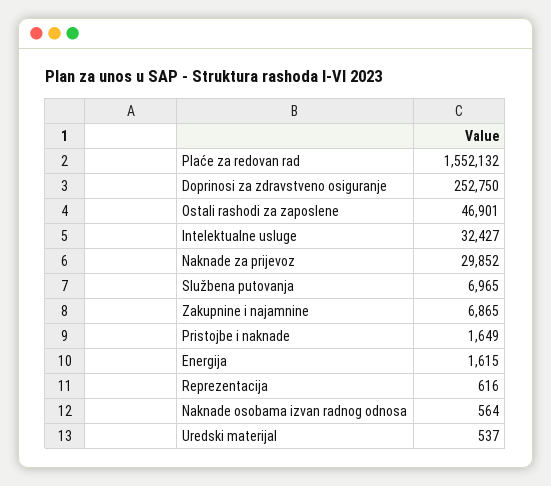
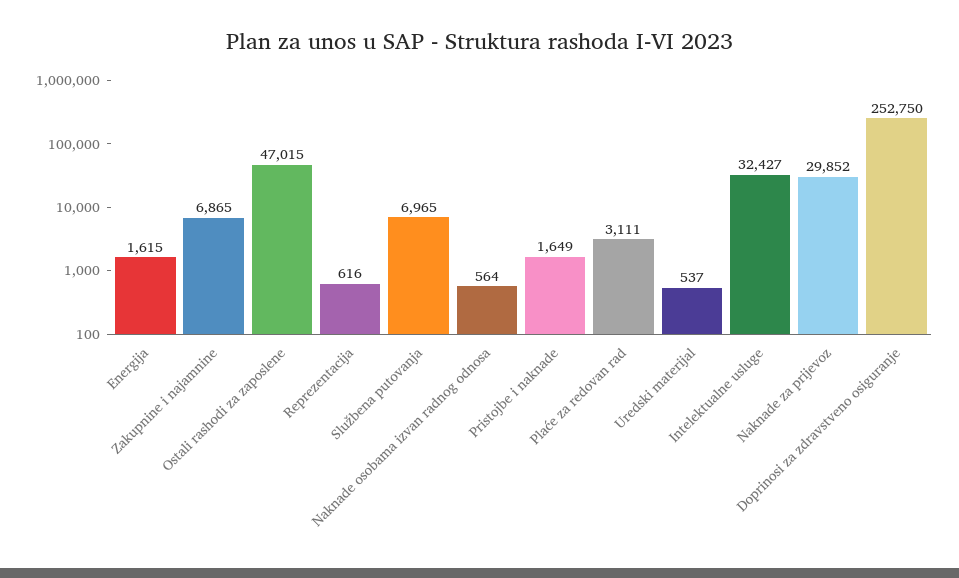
Plaće za redovan rad: 1552132 -> 3111
Ostali rashodi za zaposlene: 46901 -> 47015

